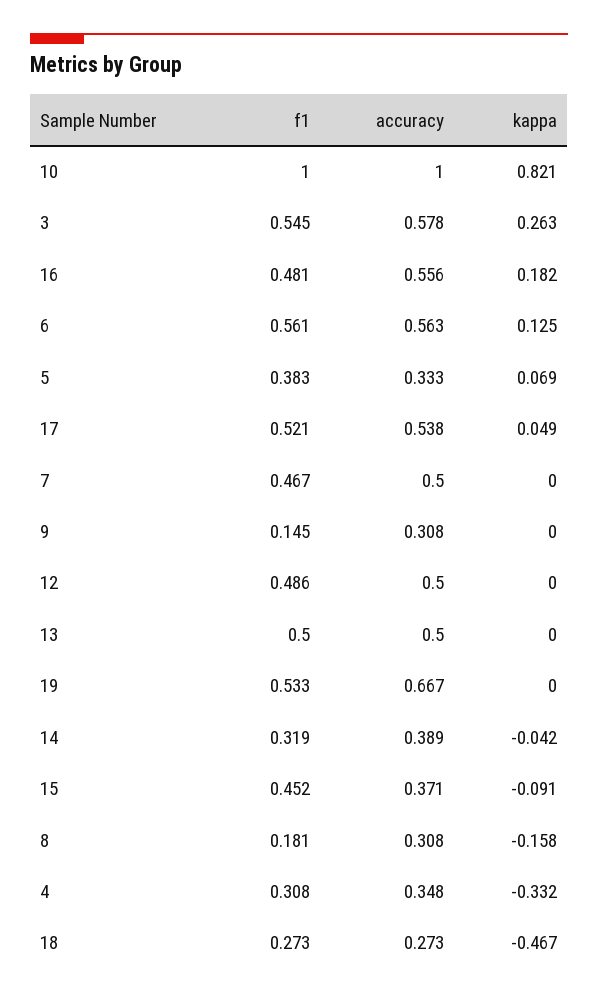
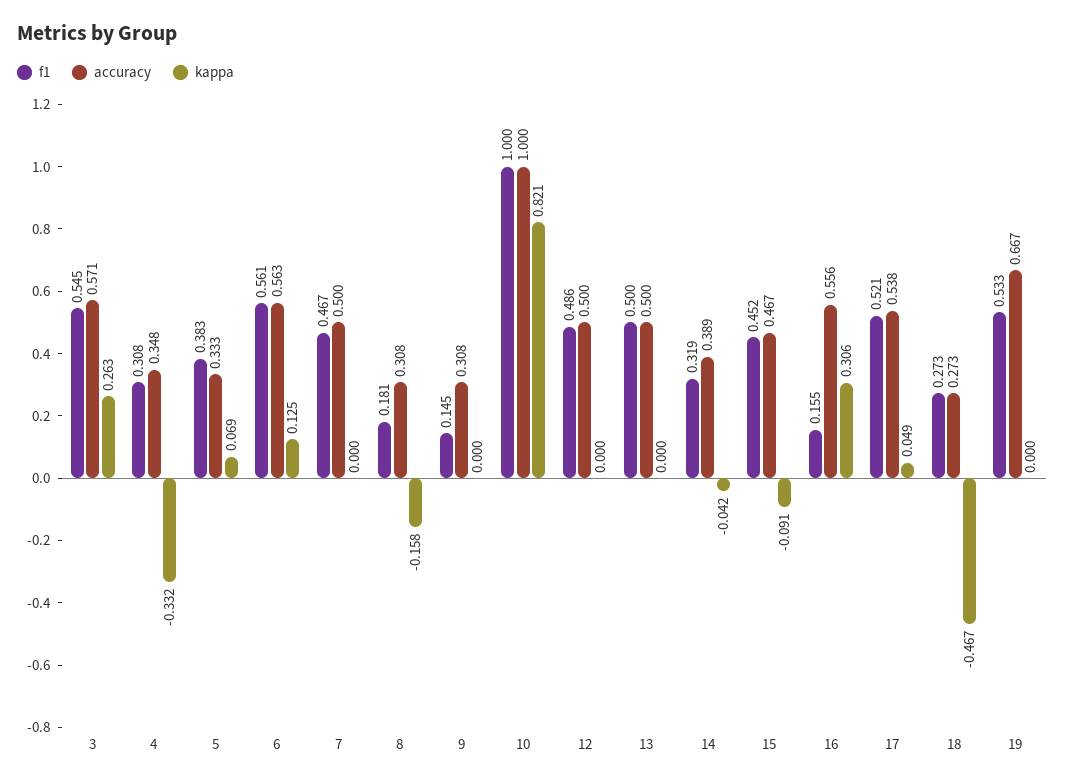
accuracy, 3: 0.578 -> 0.571
f1, 16: 0.481 -> 0.155
kappa, 16: 0.182 -> 0.306
accuracy, 15: 0.371 -> 0.467

